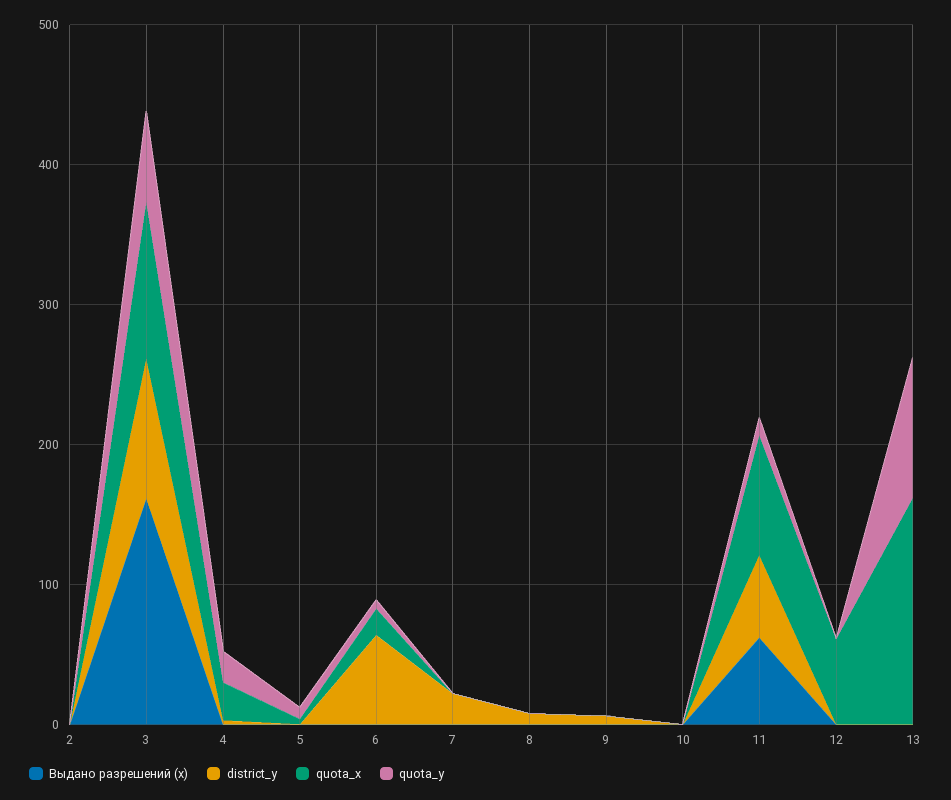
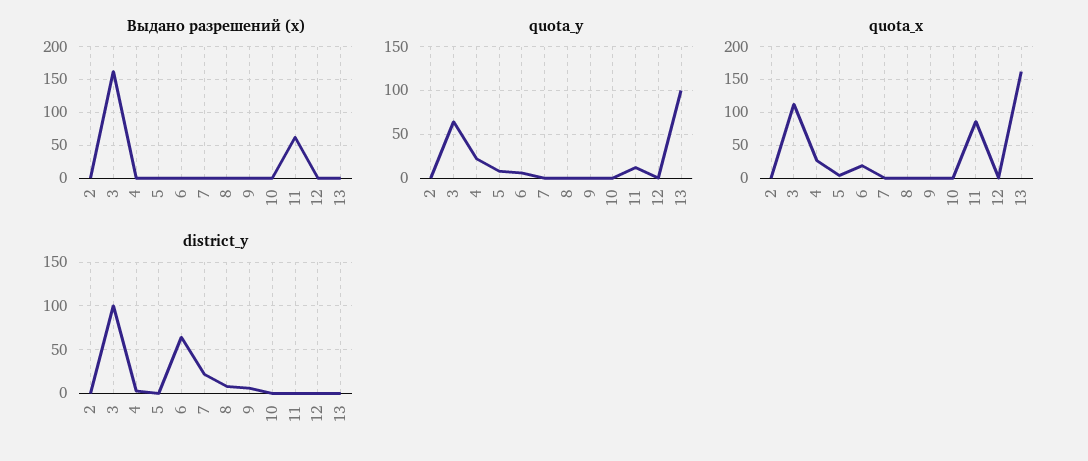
district_y, 11: 60 -> 0
quota_x, 12: 60 -> 0

